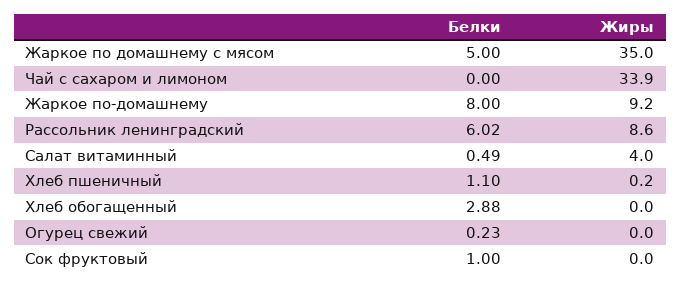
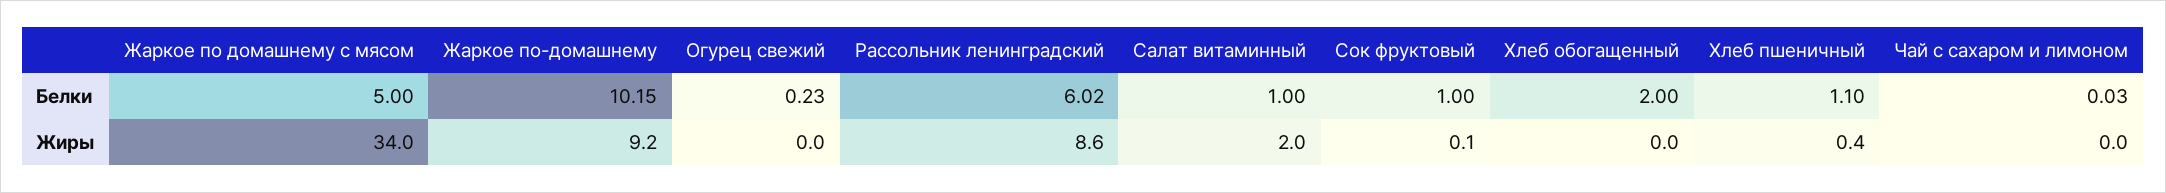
Жиры, Жаркое по домашнему с мясом: 35 -> 34
Белки, Чай с сахаром и лимоном: 0 -> 0.03
Жиры, Чай с сахаром и лимоном: 33.9 -> 0
Белки, Жаркое по-домашнему: 8 -> 10.15
Белки, Салат витаминный: 0.49 -> 1
Жиры, Салат витаминный: 4 -> 2
Жиры, Хлеб пшеничный: 0.2 -> 0.4
Белки, Хлеб обогащенный: 2.88 -> 2
Жиры, Сок фруктовый: 0 -> 0.1

